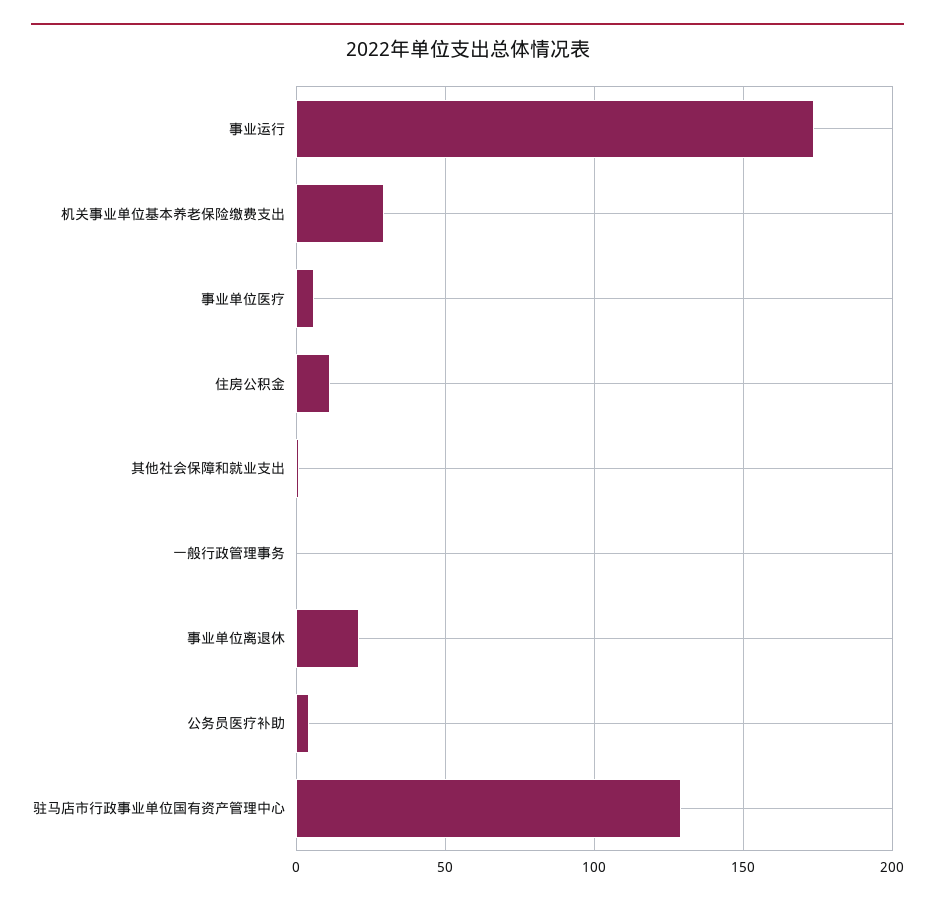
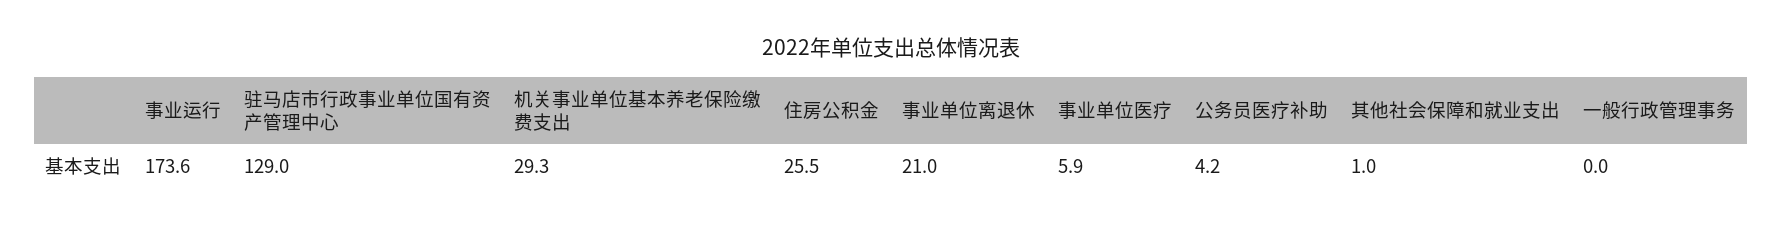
住房公积金: 10 -> 25.5

